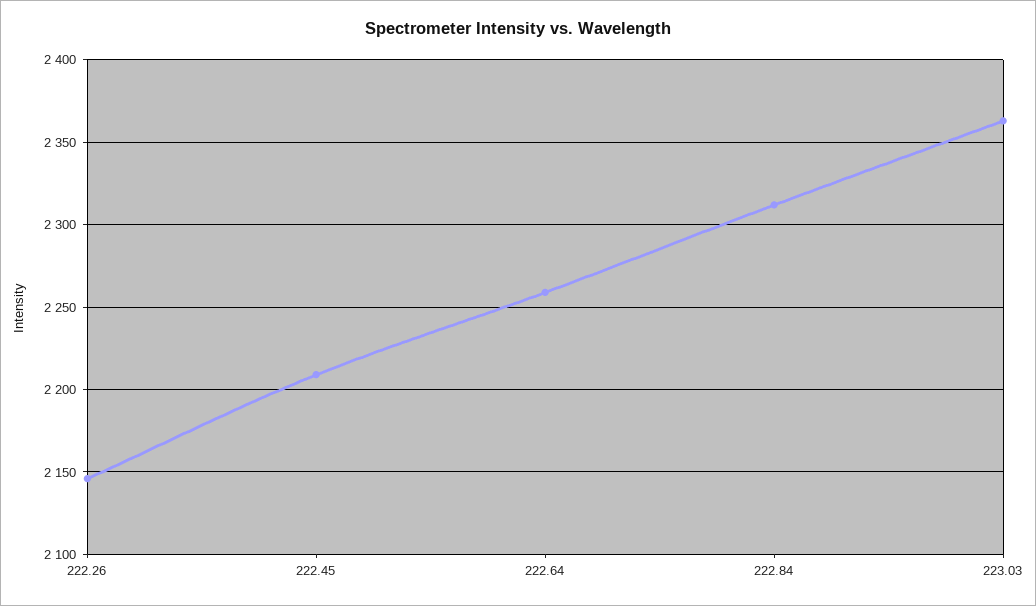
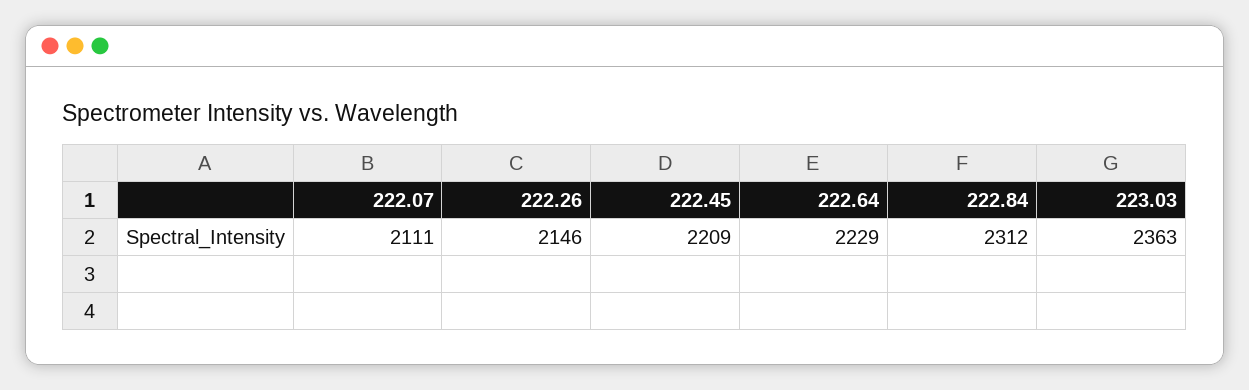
222.64: 2260 -> 2229
222.07: none -> 2111

